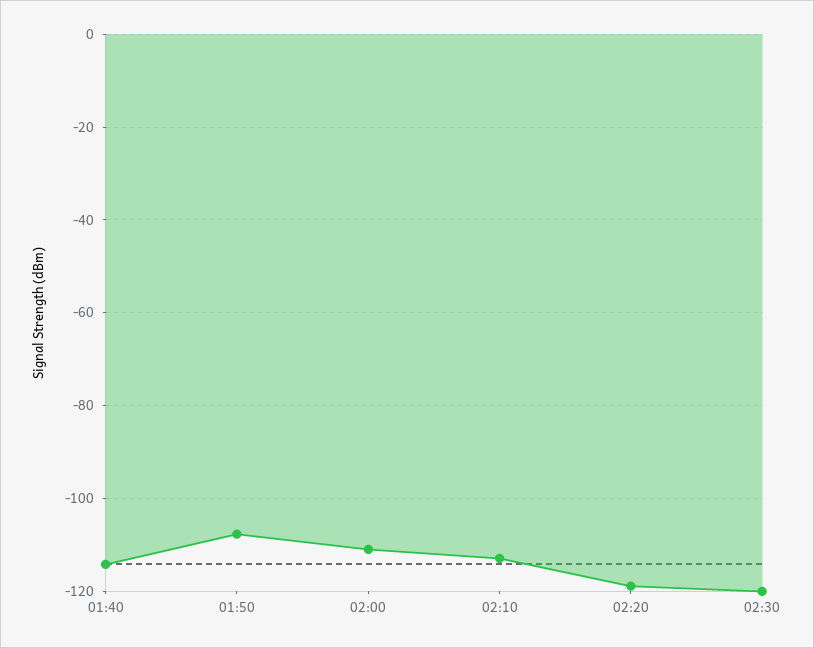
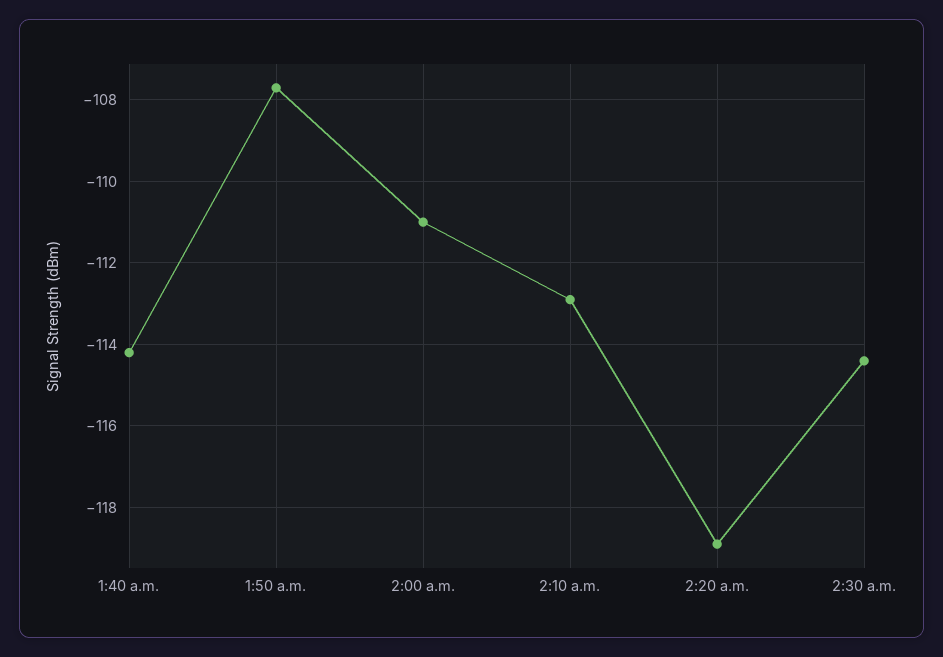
02:30: -120 -> -114.5

